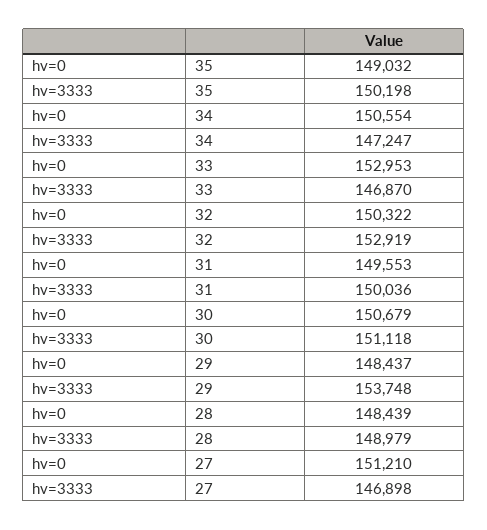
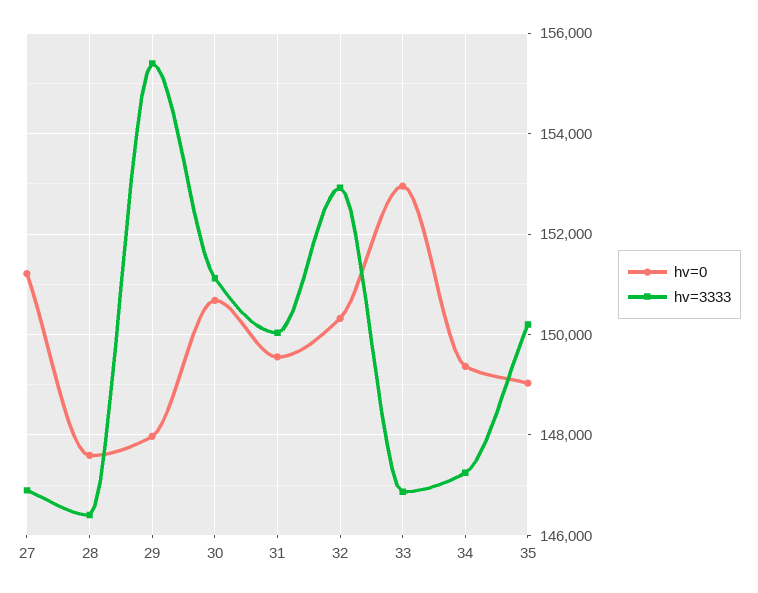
hv=0, 34: 150554 -> 149400
hv=0, 29: 148437 -> 148000
hv=3333, 29: 153748 -> 155400
hv=0, 28: 148439 -> 147600
hv=3333, 28: 148979 -> 146400

